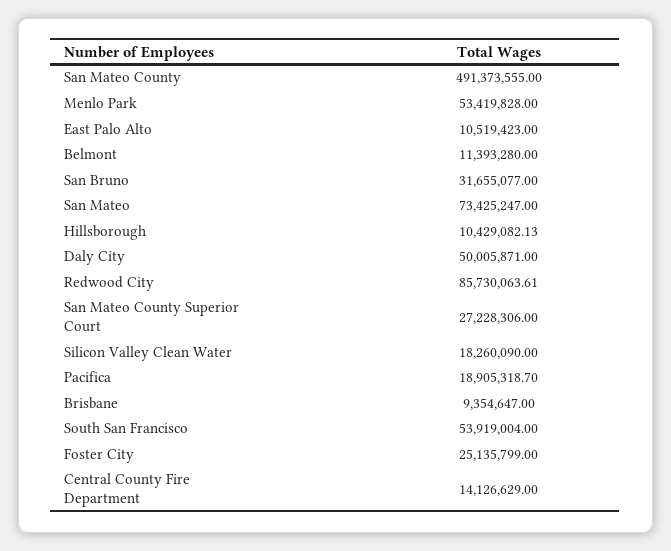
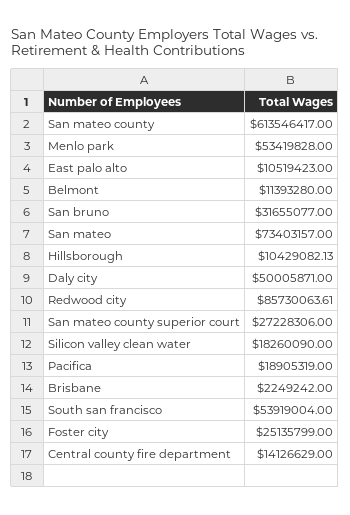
San Mateo County: 491373555 -> 613546417
San Mateo: 73425247 -> 73403157
Pacifica: 18905318.7 -> 18905319
Brisbane: 9354647 -> 2249242

